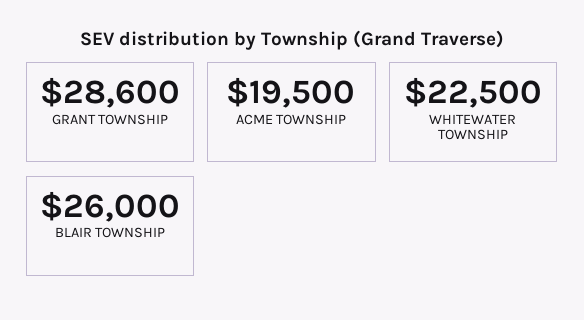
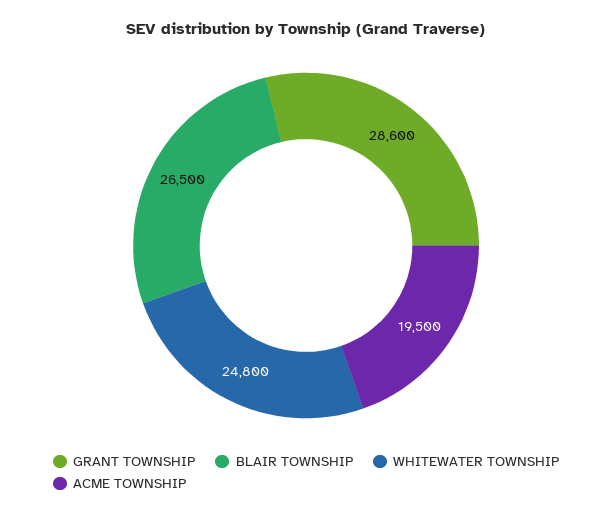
WHITEWATER TOWNSHIP: 22500 -> 24800
BLAIR TOWNSHIP: 26000 -> 26500

